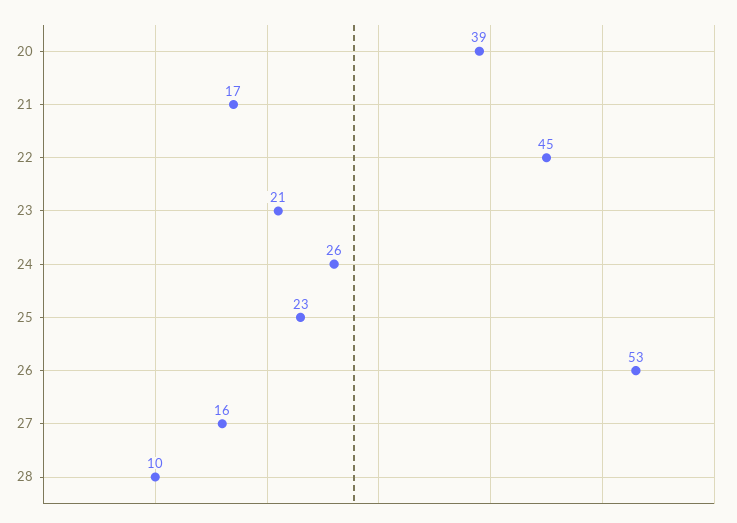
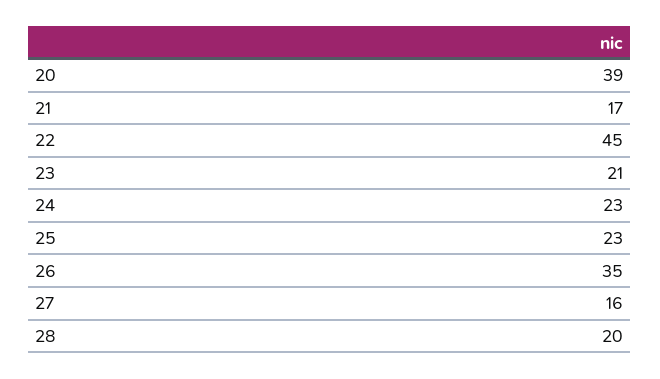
24: 26 -> 23
26: 53 -> 35
28: 10 -> 20

